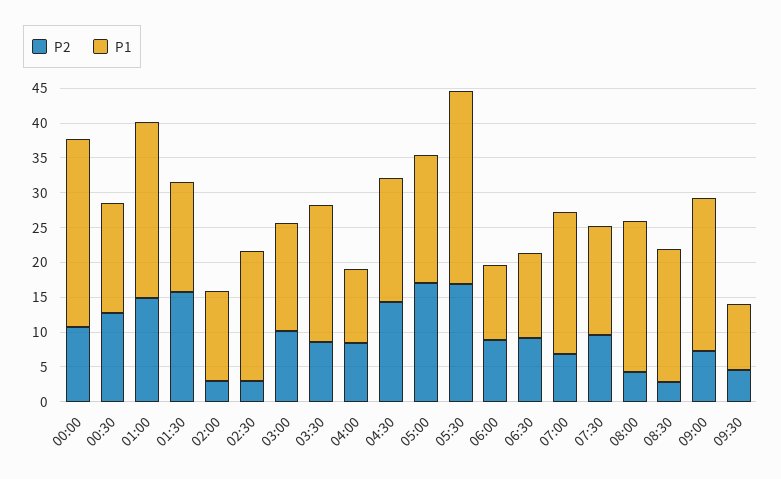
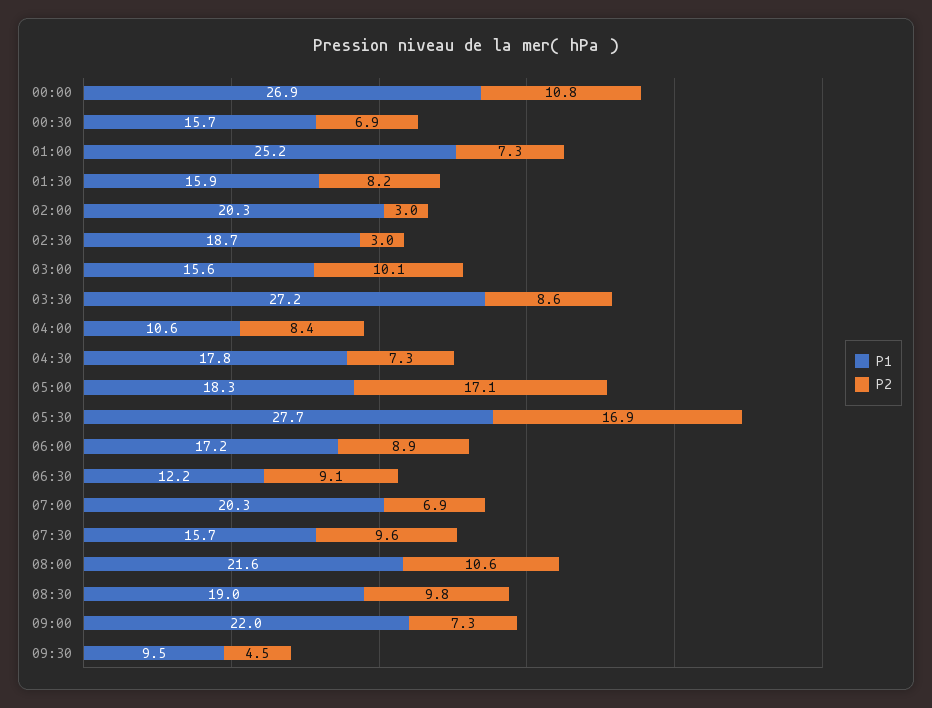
P2, 00:30: 12.5 -> 6.9
P2, 01:00: 15 -> 7.3
P2, 01:30: 15 -> 8.2
P1, 02:00: 12.5 -> 20.3
P1, 03:30: 20 -> 27.2
P2, 04:30: 15 -> 7.3
P1, 06:00: 10 -> 17.2
P2, 08:00: 5 -> 10.6
P2, 08:30: 2.5 -> 9.8

